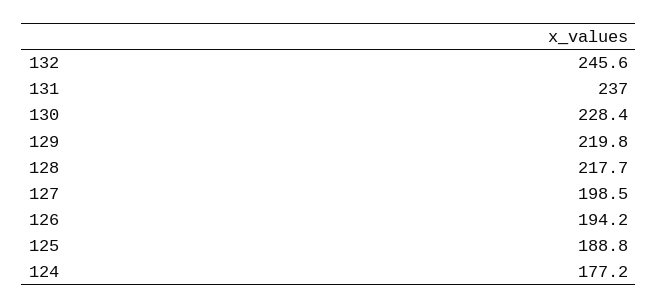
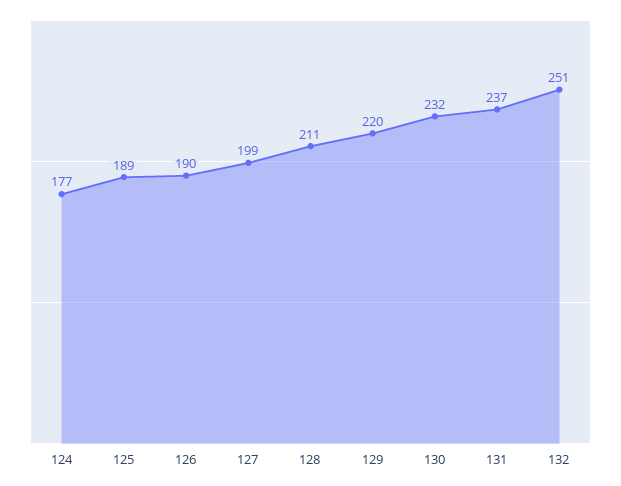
132: 245.6 -> 251
130: 228.4 -> 232
128: 217.7 -> 211
126: 194.2 -> 190

